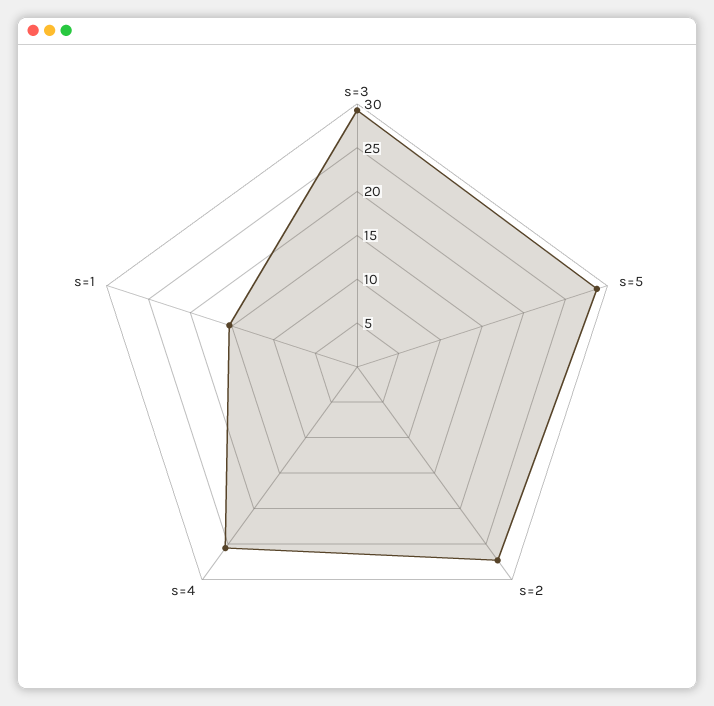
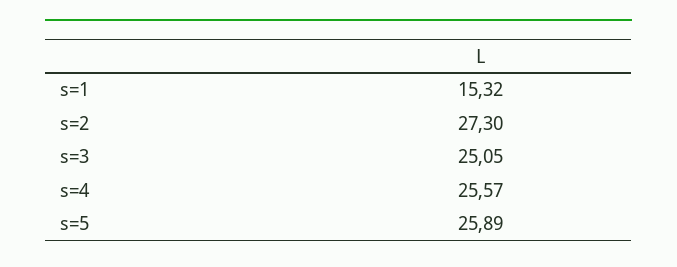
s=3: 29 -> 25.05
s=5: 29 -> 25.89

